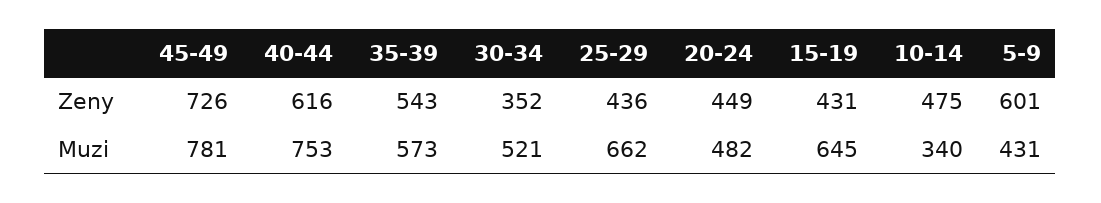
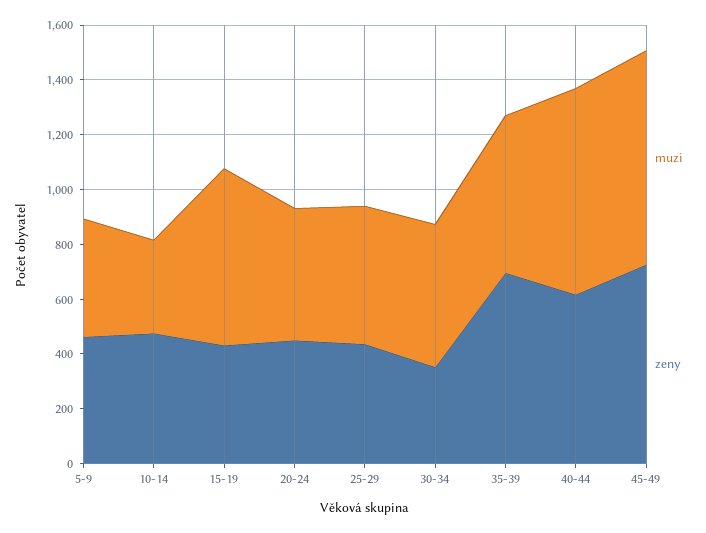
Zeny, 35-39: 543 -> 700
Zeny, 5-9: 601 -> 450
Muzi, 25-29: 662 -> 500

